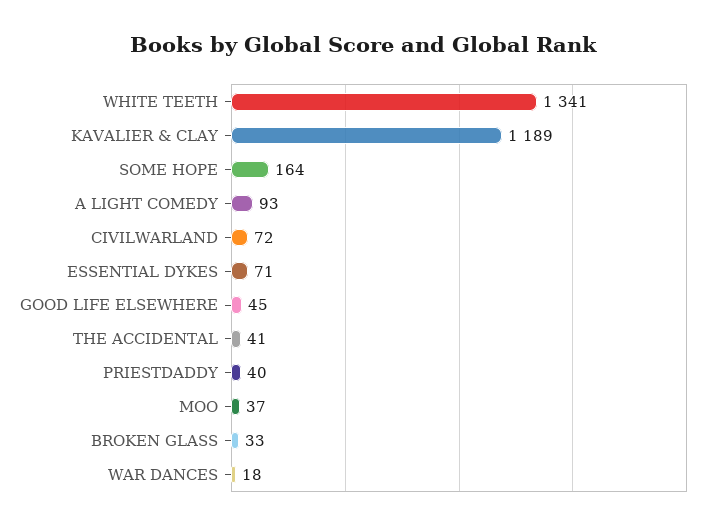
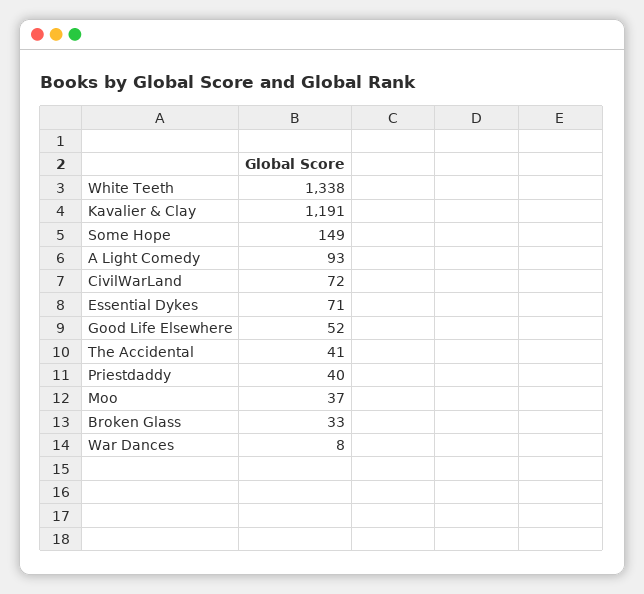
WHITE TEETH: 1341 -> 1338
KAVALIER & CLAY: 1189 -> 1191
SOME HOPE: 164 -> 149
GOOD LIFE ELSEWHERE: 45 -> 52
WAR DANCES: 18 -> 8

